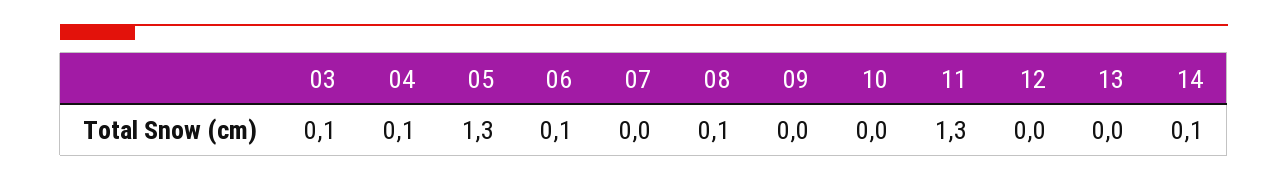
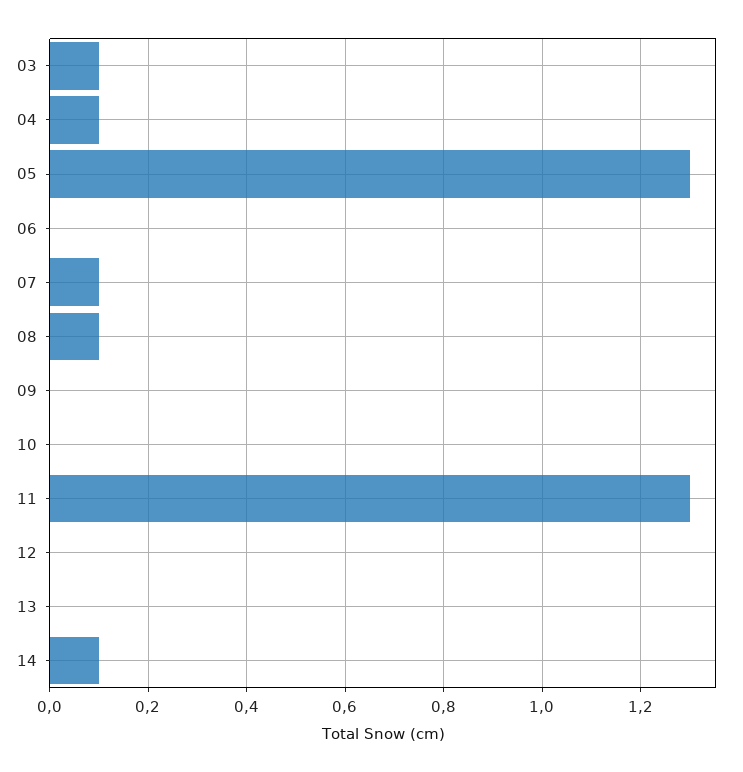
06: 0.1 -> 0
07: 0 -> 0.1

